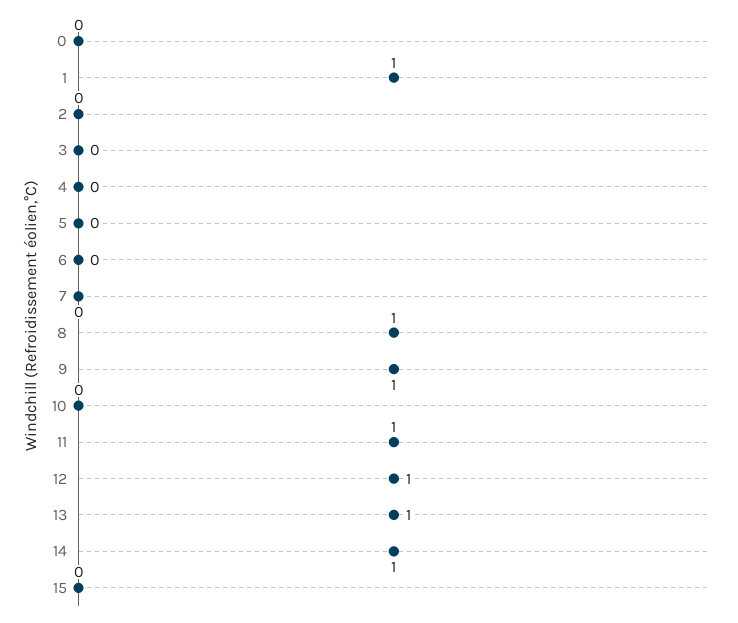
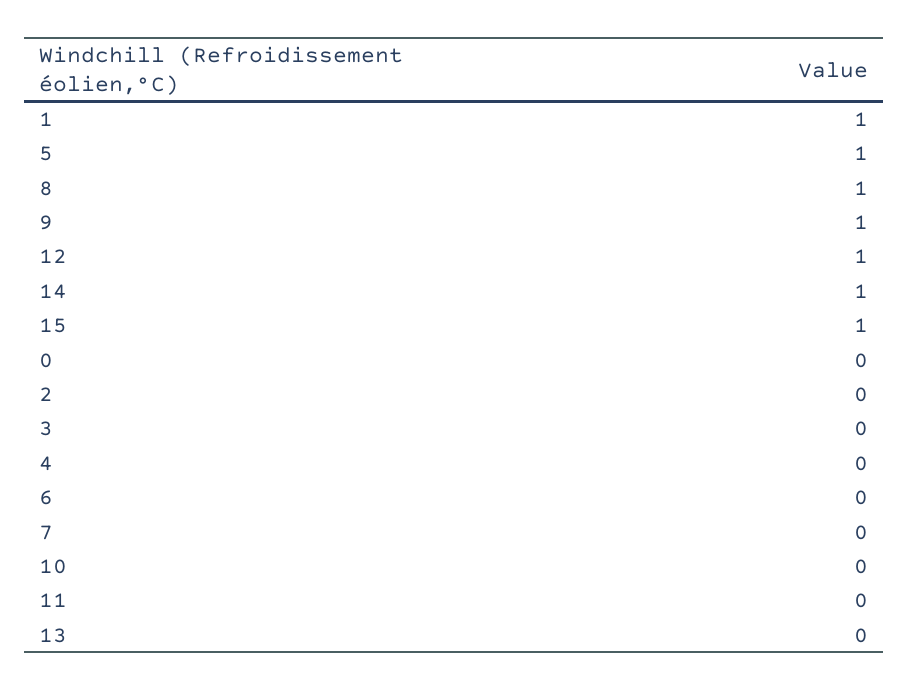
5: 0 -> 1
11: 1 -> 0
13: 1 -> 0
15: 0 -> 1

